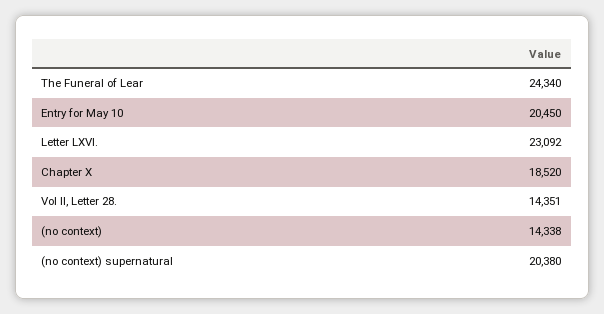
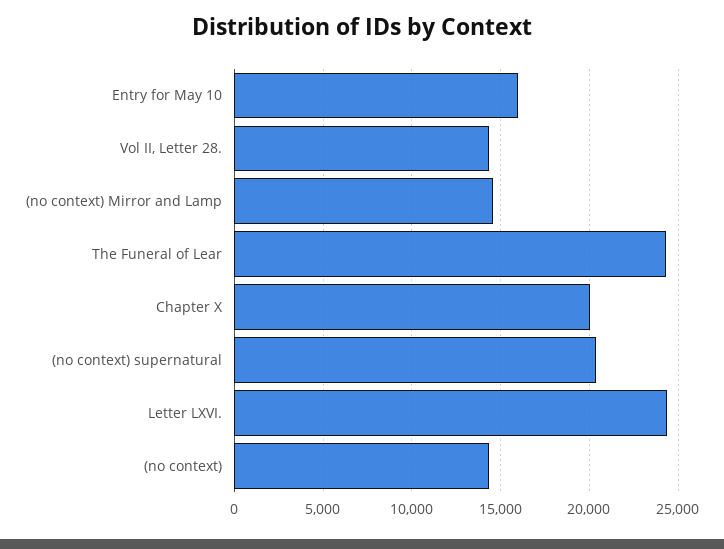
Entry for May 10: 20450 -> 16000
Letter LXVI.: 23092 -> 24500
Chapter X: 18520 -> 20000
(no context) Mirror and Lamp: none -> 14500

